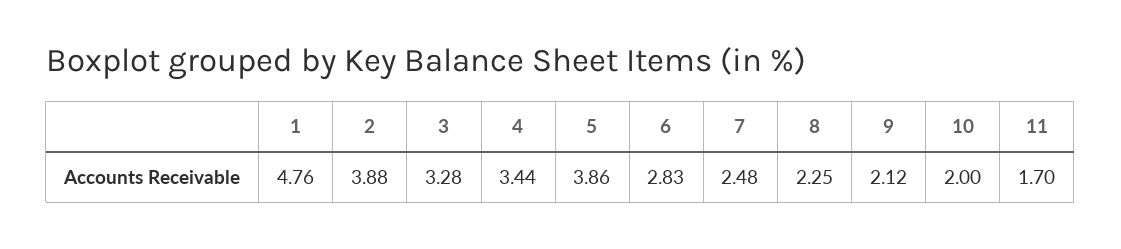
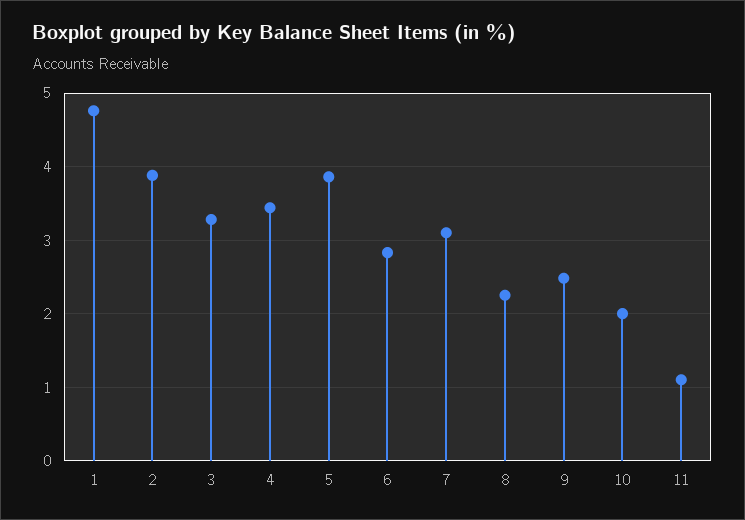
7: 2.48 -> 3.1
9: 2.12 -> 2.5
11: 1.7 -> 1.1

